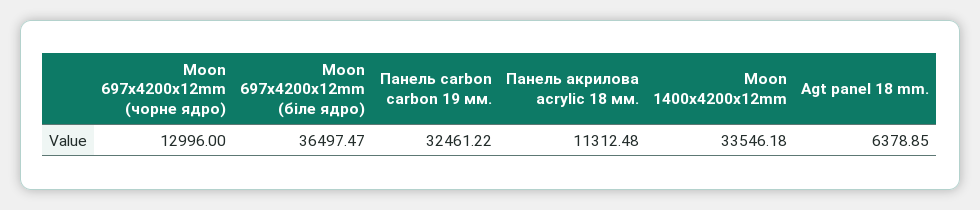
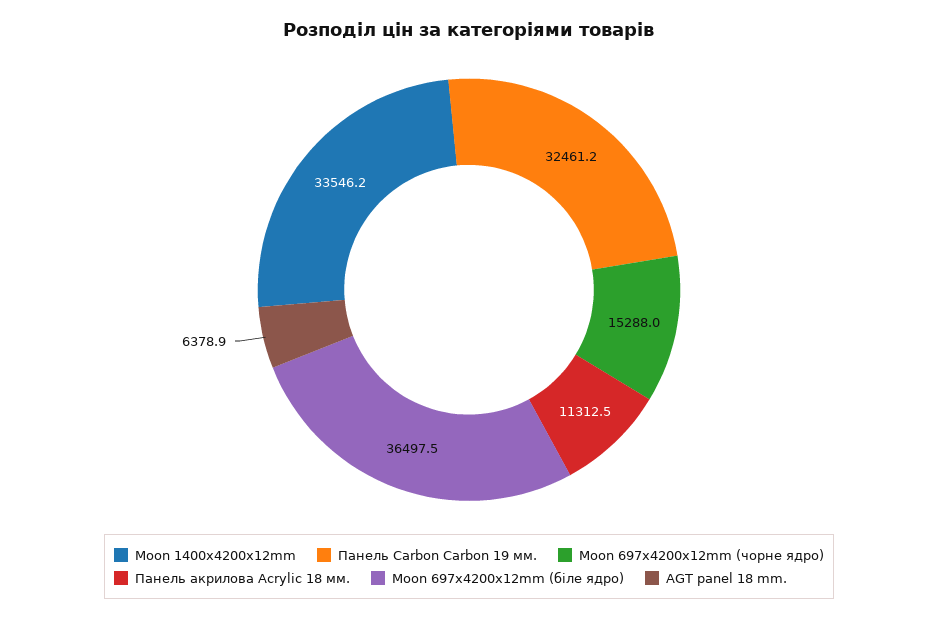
Moon 697x4200x12mm (чорне ядро): 12996 -> 15288

